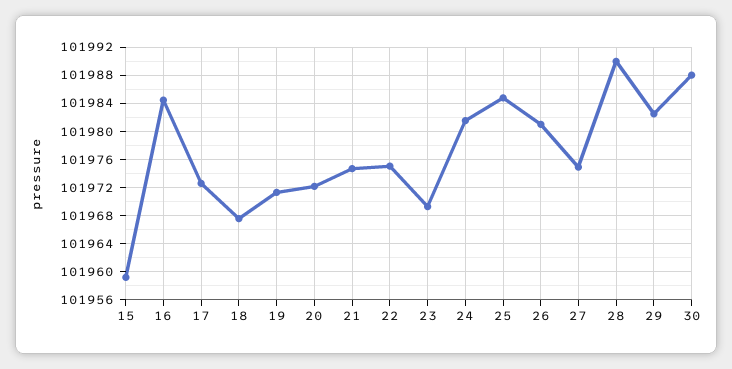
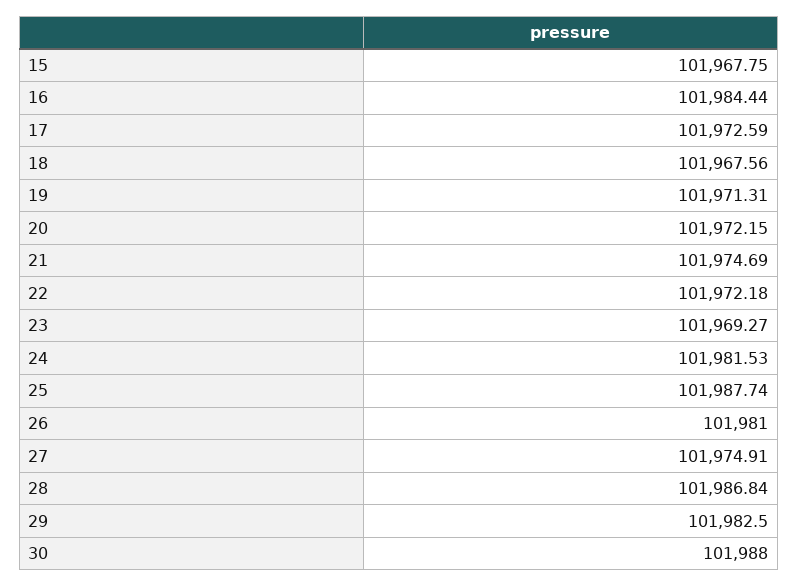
15: 101959 -> 101967.75
22: 101975 -> 101972.18
25: 101985 -> 101987.74
28: 101990 -> 101986.84

